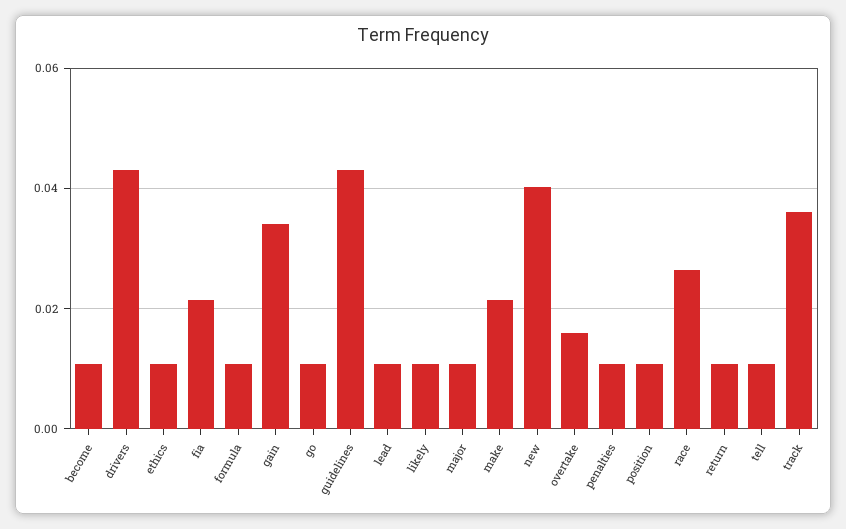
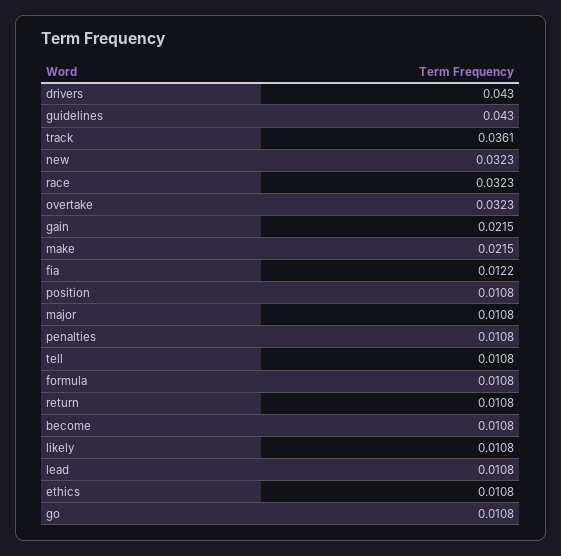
fia: 0.022 -> 0.0122
gain: 0.034 -> 0.0215
new: 0.04 -> 0.0323
overtake: 0.016 -> 0.0323
race: 0.026 -> 0.0323

